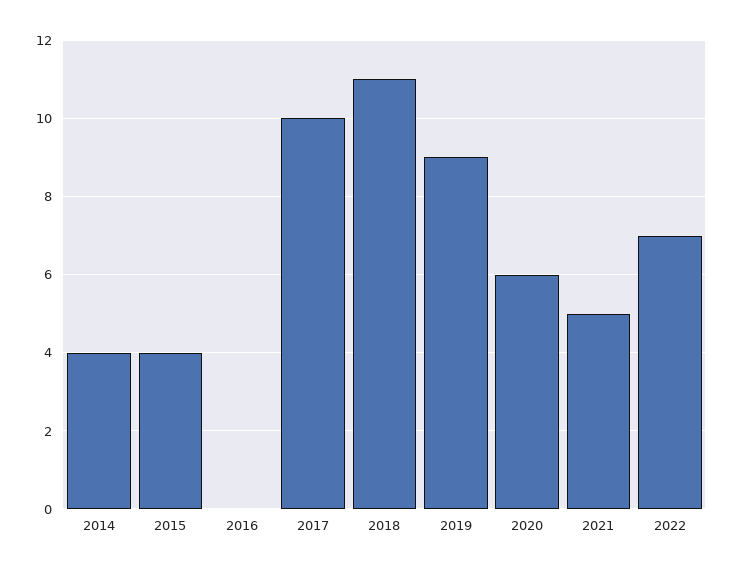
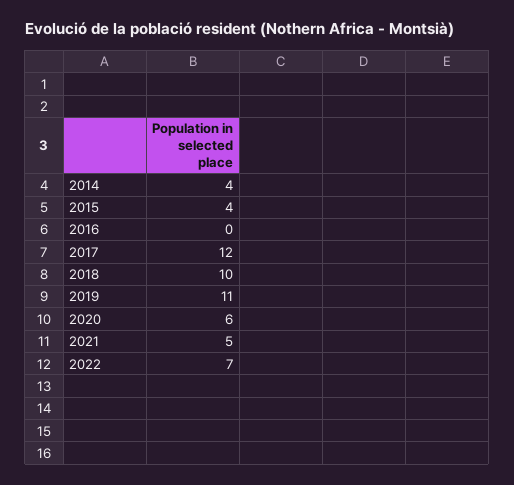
2017: 10 -> 12
2018: 11 -> 10
2019: 9 -> 11

